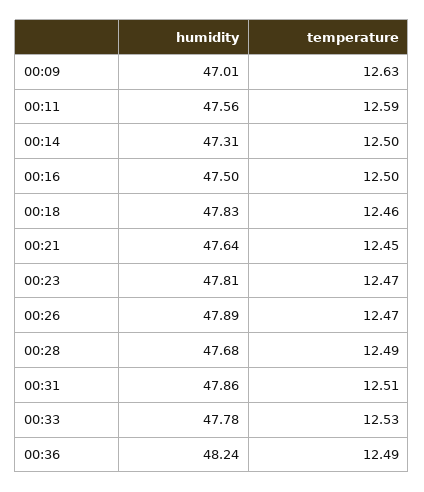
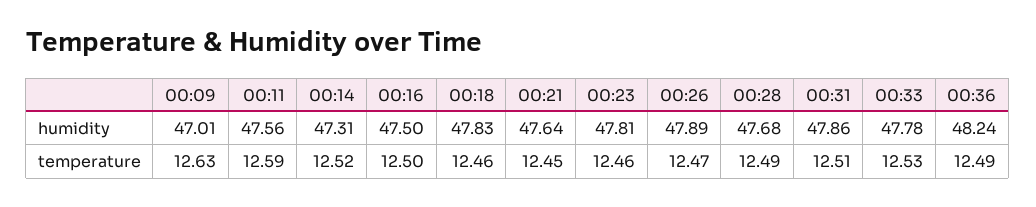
temperature, 00:14: 12.5 -> 12.52
temperature, 00:23: 12.47 -> 12.46

